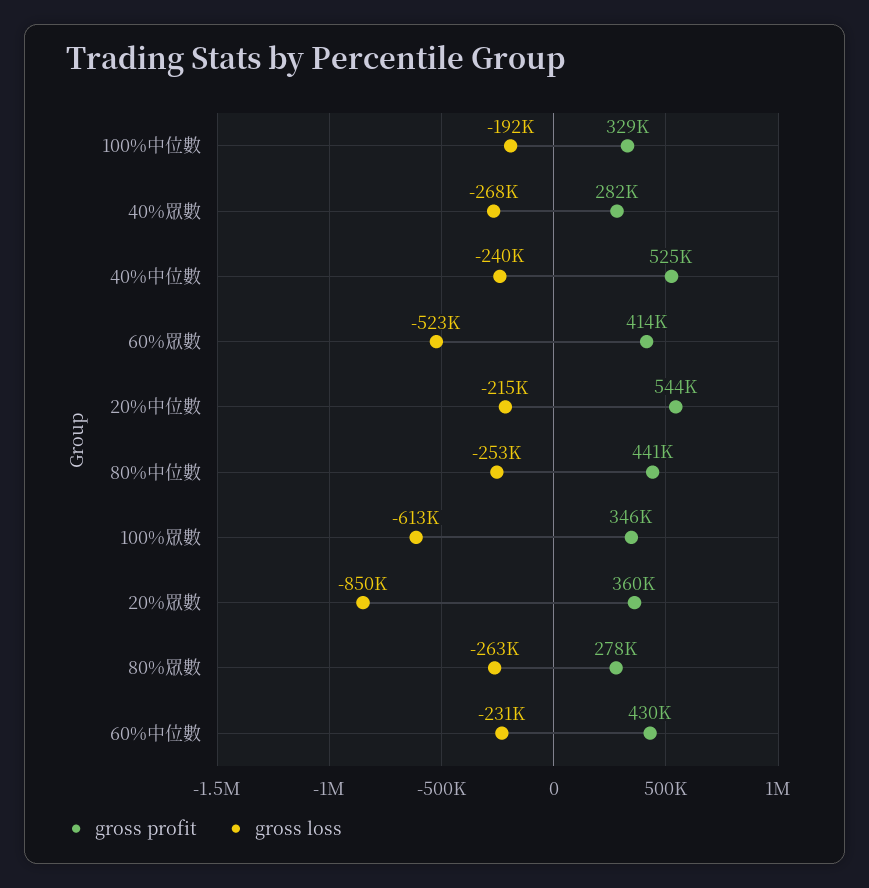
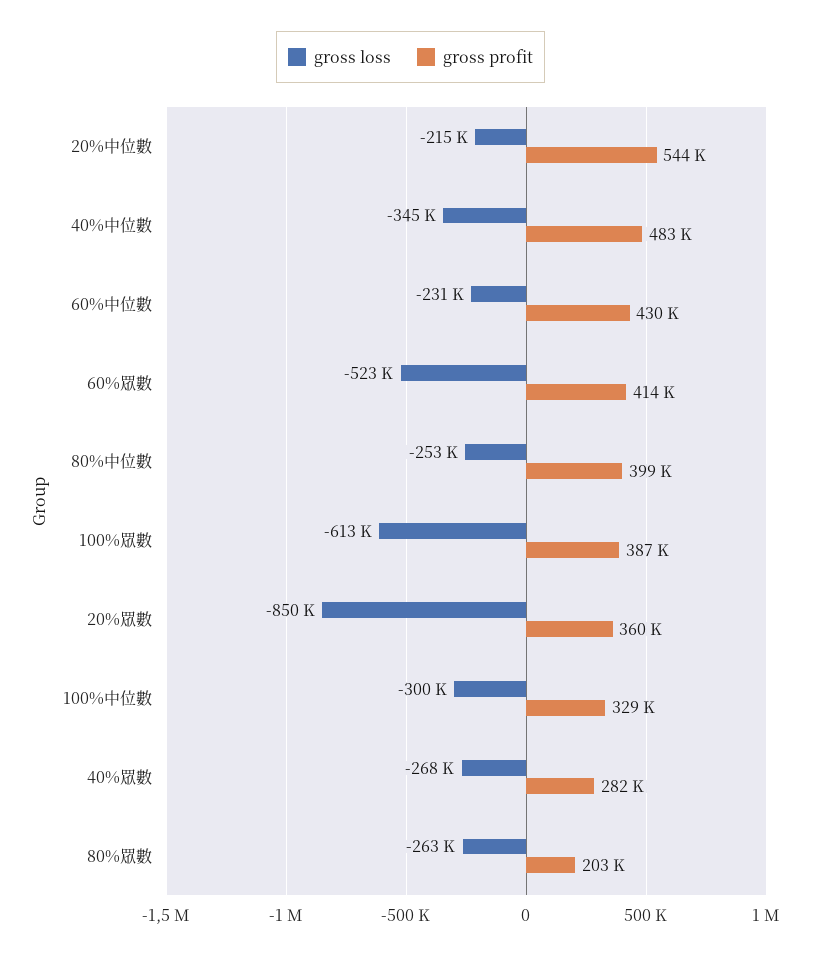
gross loss, 100%中位數: -192000 -> -300000
gross profit, 40%中位數: 525000 -> 483000
gross loss, 40%中位數: -240000 -> -345000
gross profit, 80%中位數: 441000 -> 399000
gross profit, 100%眾數: 346000 -> 387000
gross profit, 80%眾數: 278000 -> 203000

